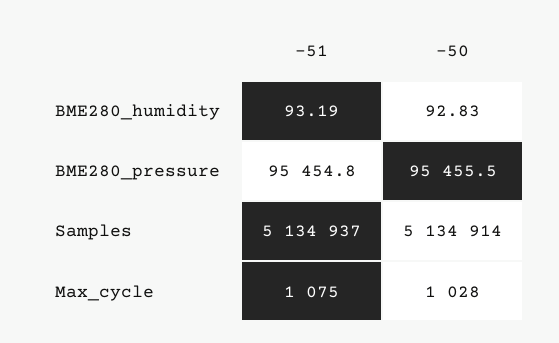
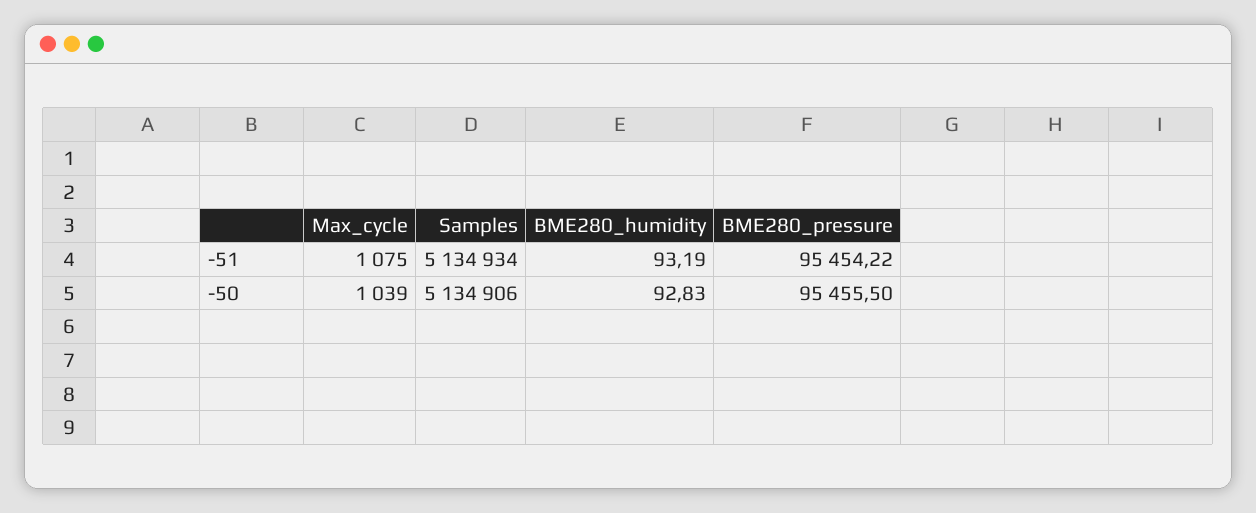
-51, BME280_pressure: 95454.8 -> 95454.22
-51, Samples: 5134937 -> 5134934
-50, Samples: 5134914 -> 5134906
-50, Max_cycle: 1028 -> 1039

